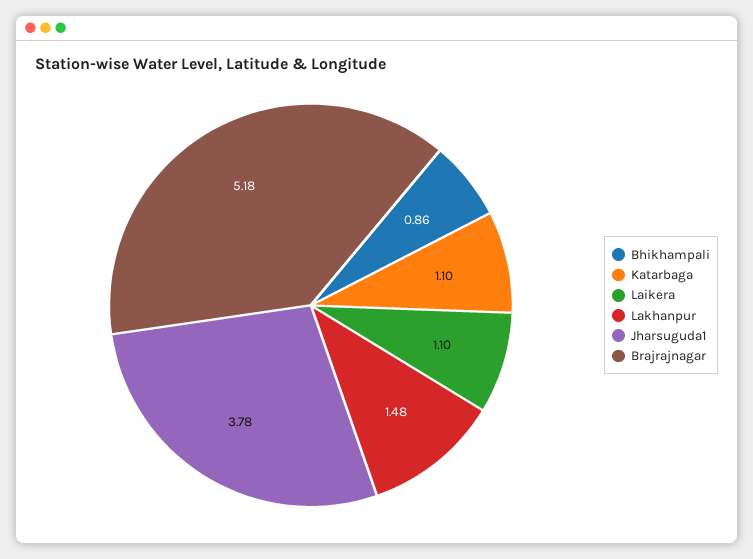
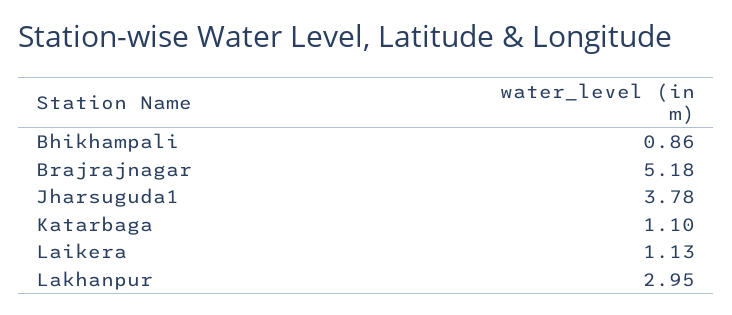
Laikera: 1.1 -> 1.13
Lakhanpur: 1.48 -> 2.95

